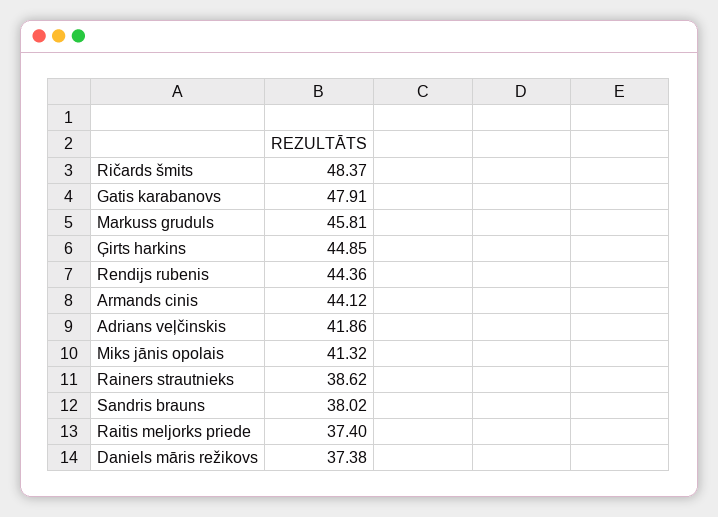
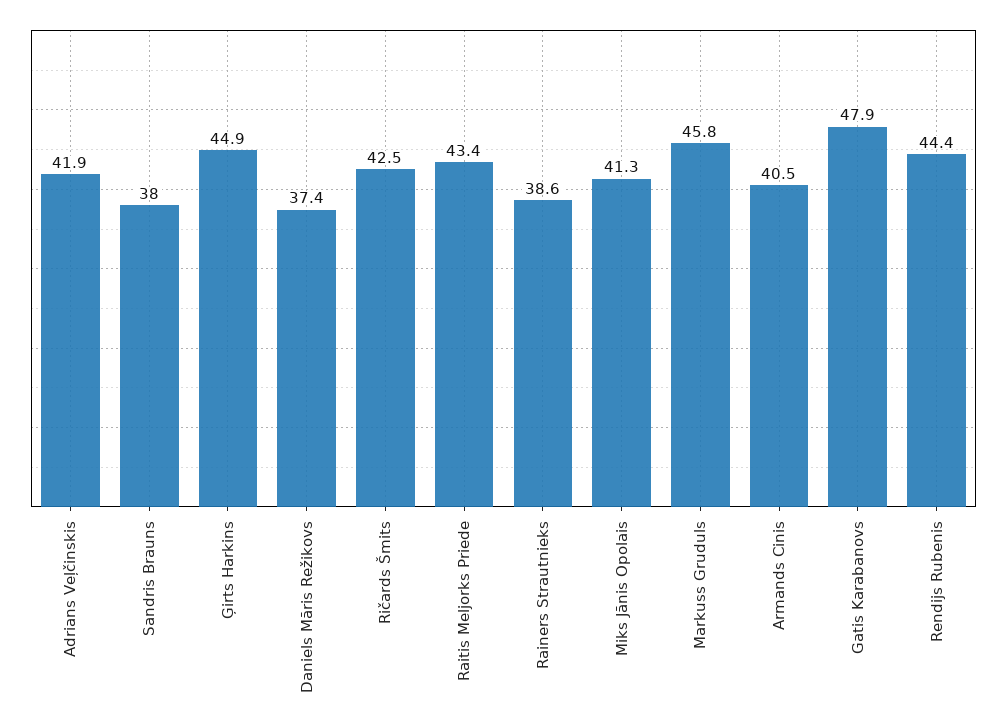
Ričards šmits: 48.37 -> 42.5
Armands cinis: 44.12 -> 40.5
Raitis meljorks priede: 37.4 -> 43.4

